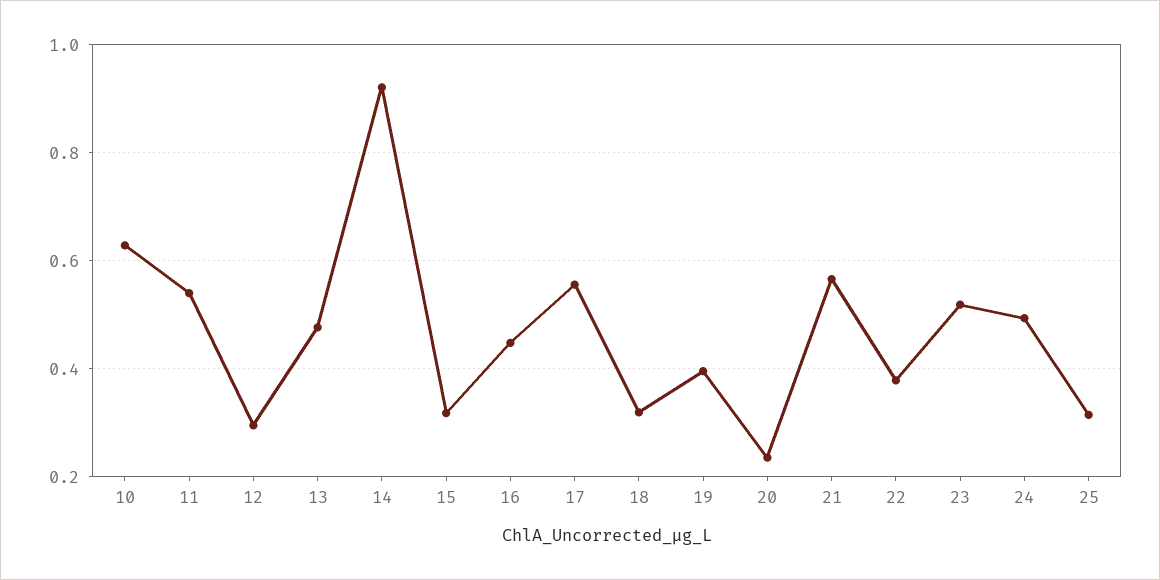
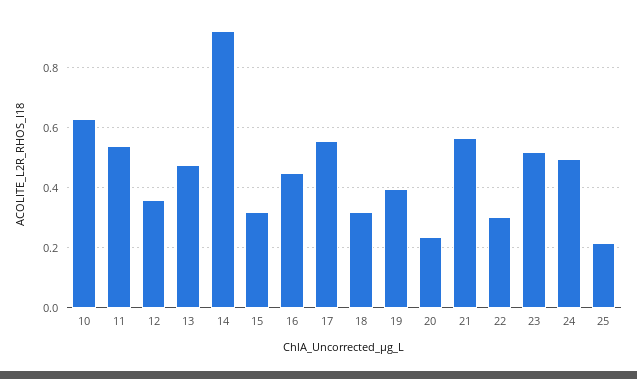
12: 0.3 -> 0.36
22: 0.38 -> 0.3
25: 0.32 -> 0.22

